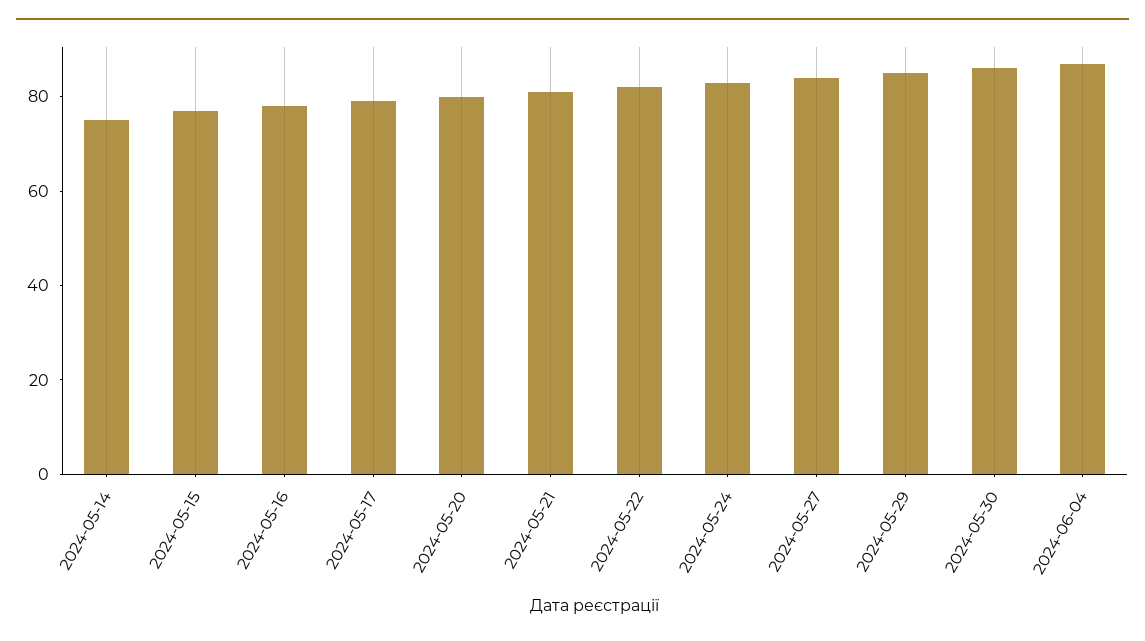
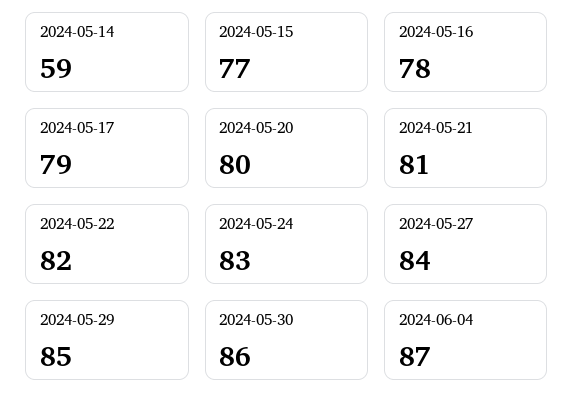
2024-05-14: 75 -> 59

